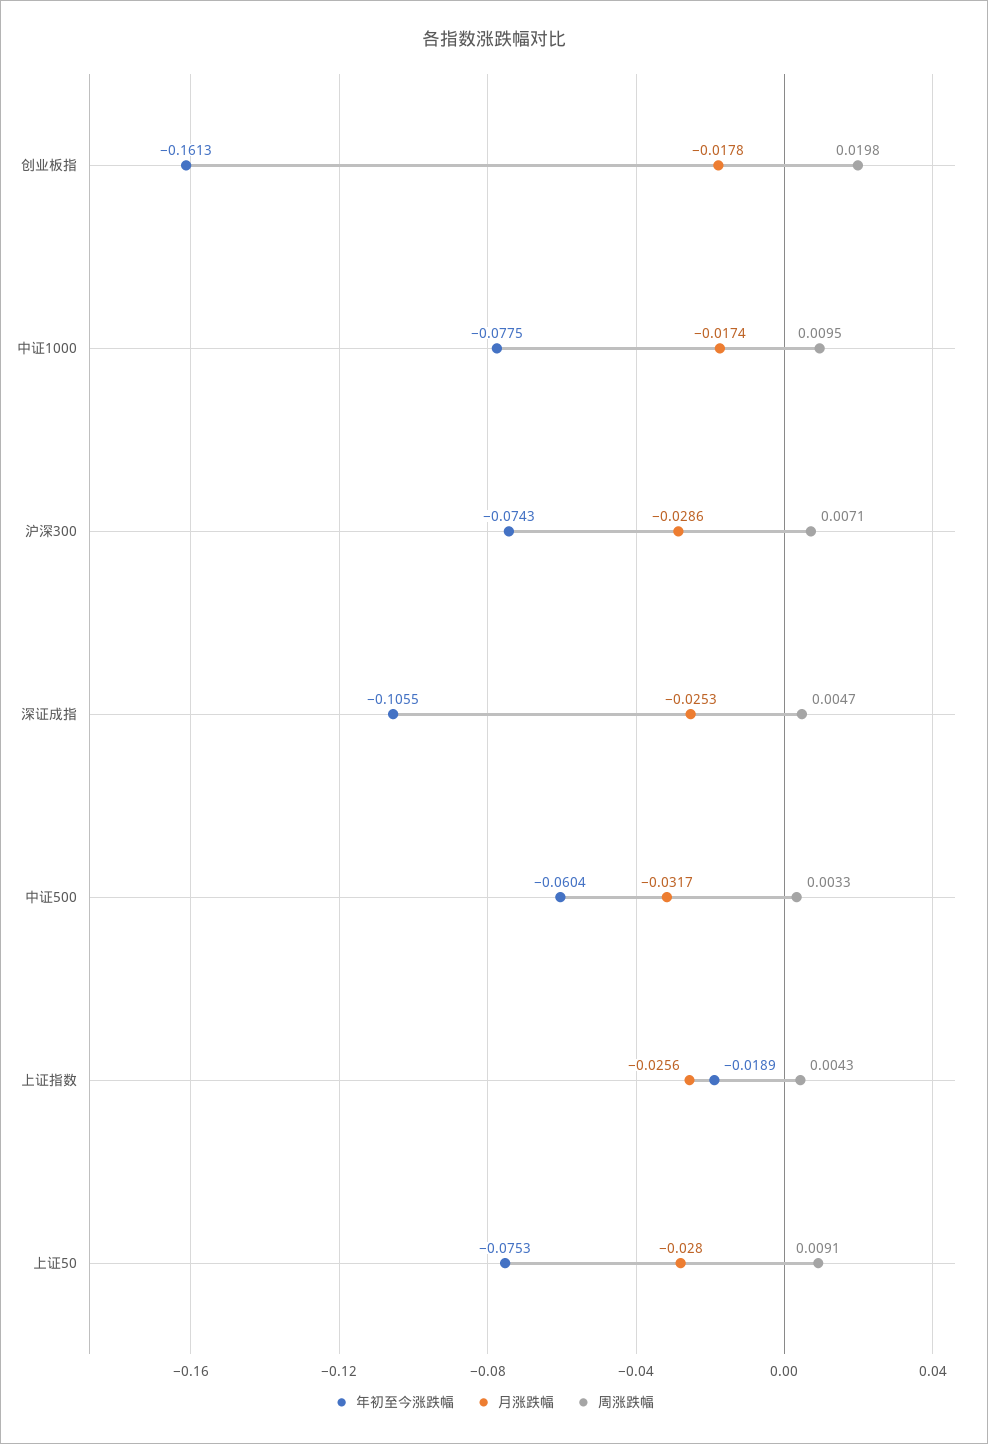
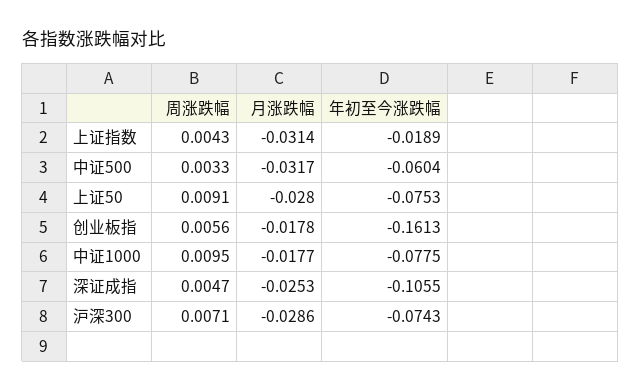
周涨跌幅, 创业板指: 0.0198 -> 0.0056
月涨跌幅, 中证1000: -0.0174 -> -0.0177
月涨跌幅, 上证指数: -0.0256 -> -0.0314

